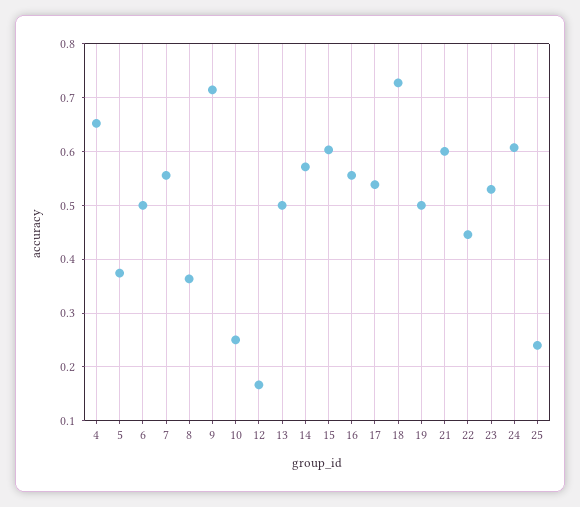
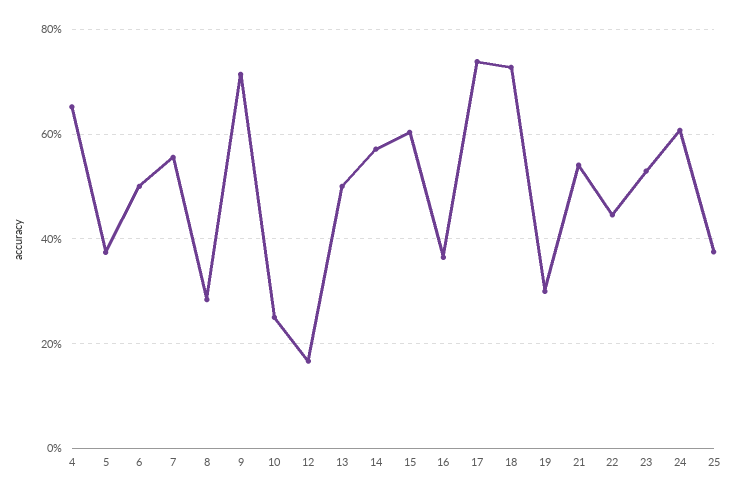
8: 0.36 -> 0.28
16: 0.56 -> 0.36
17: 0.54 -> 0.74
19: 0.5 -> 0.3
21: 0.6 -> 0.54
25: 0.24 -> 0.38

